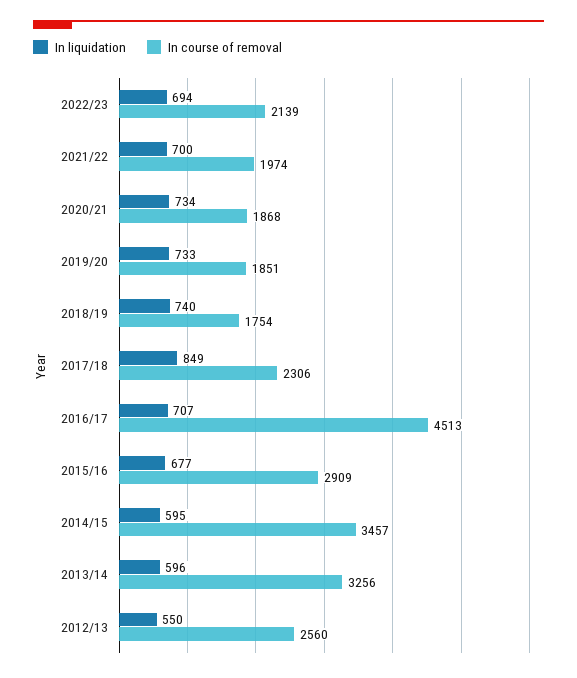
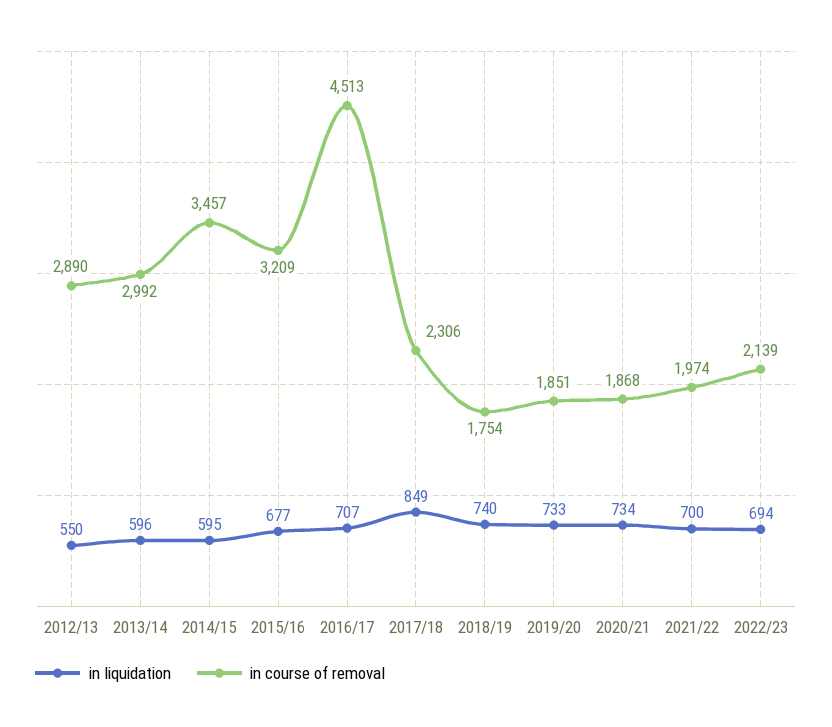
In course of removal, 2015/16: 2909 -> 3209
In course of removal, 2013/14: 3256 -> 2992
In course of removal, 2012/13: 2560 -> 2890

